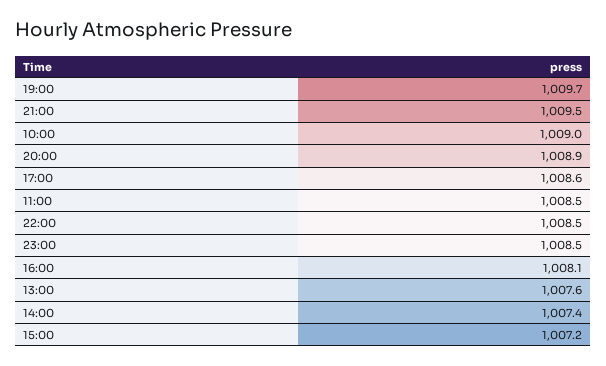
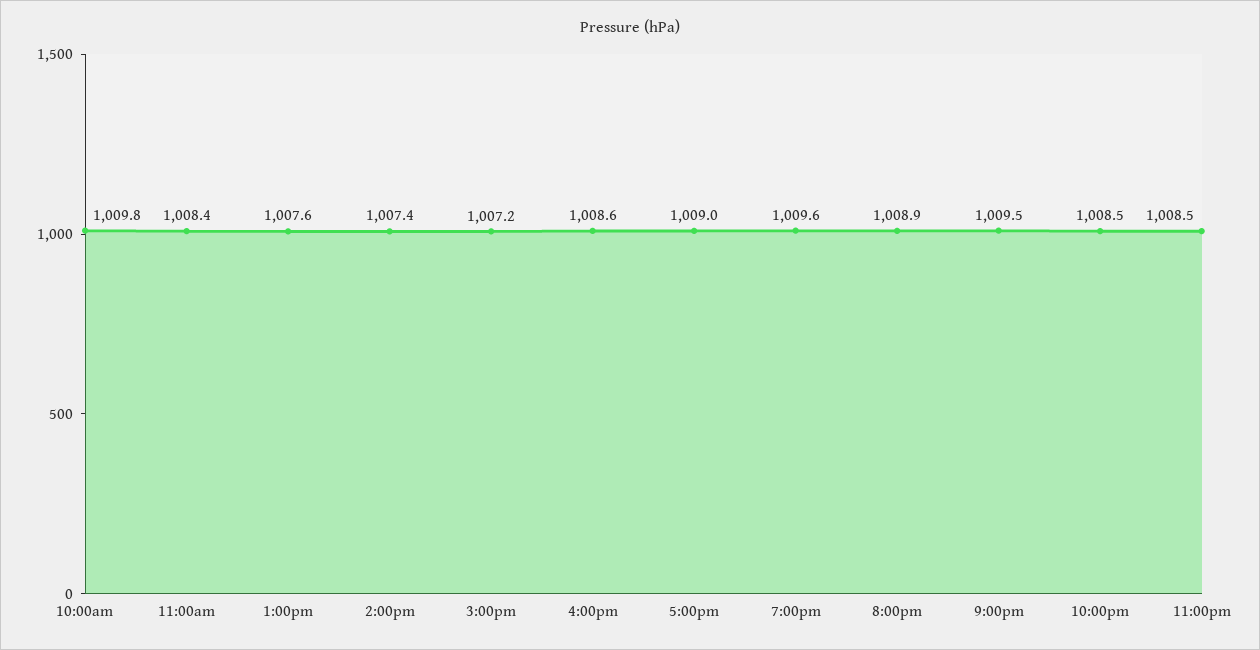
19:00: 1009.7 -> 1009.6
10:00: 1009 -> 1009.8
17:00: 1008.6 -> 1009
11:00: 1008.5 -> 1008.4
16:00: 1008.1 -> 1008.6

